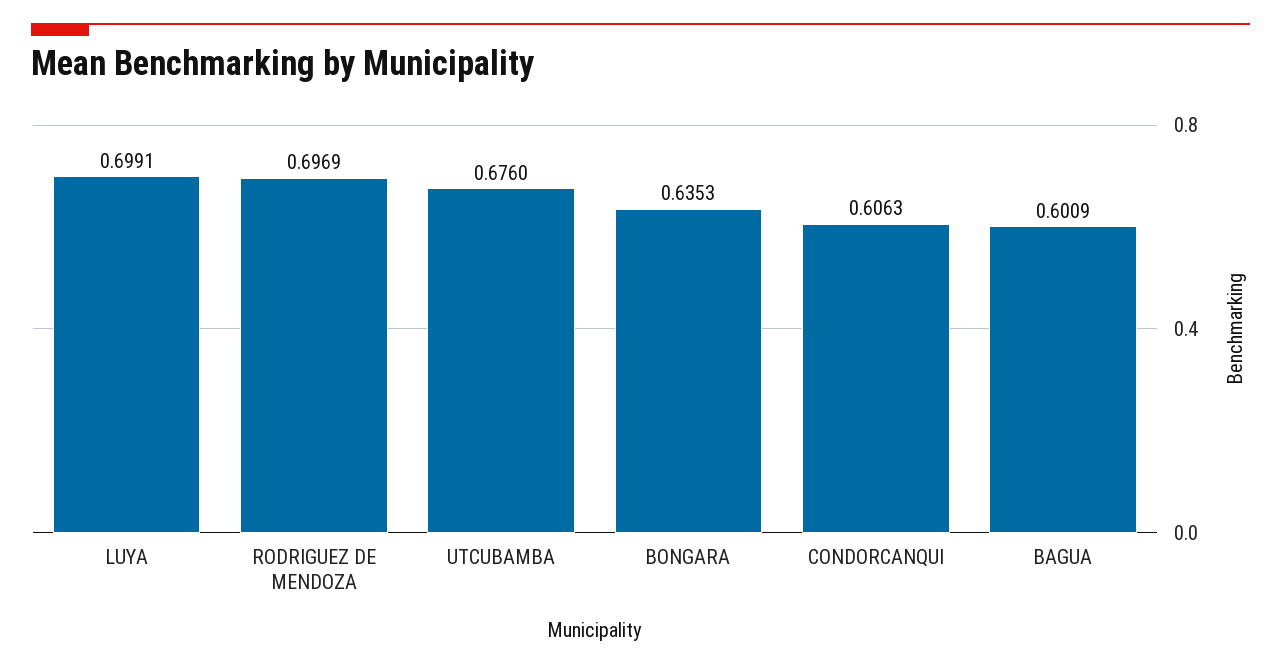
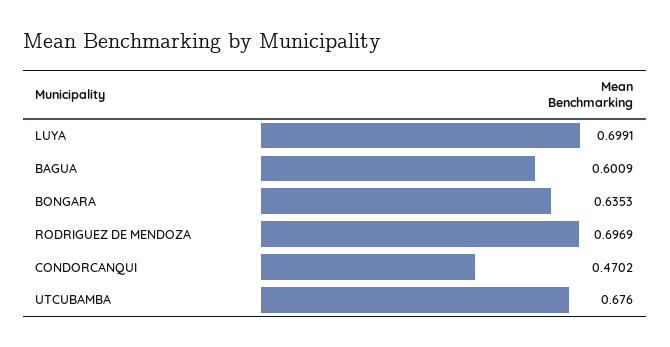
CONDORCANQUI: 0.6063 -> 0.4702

